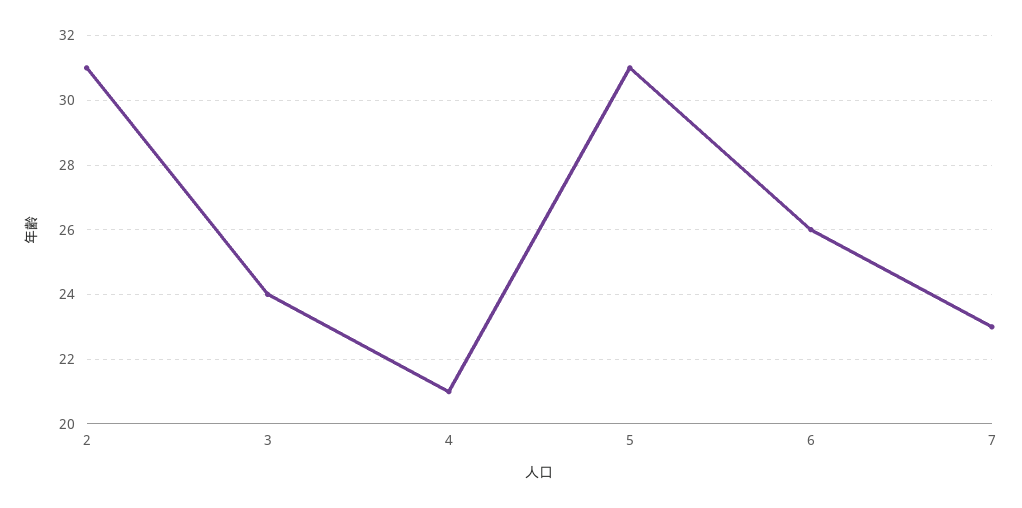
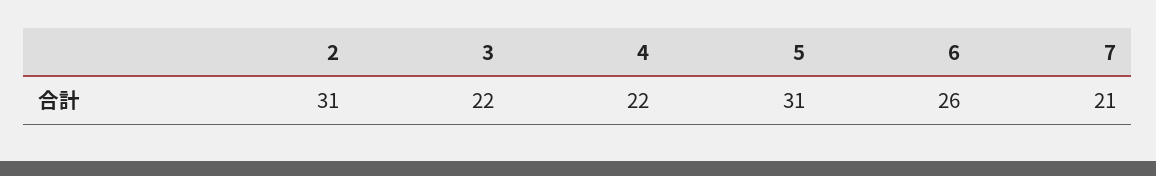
3: 24 -> 22
4: 21 -> 22
7: 23 -> 21

